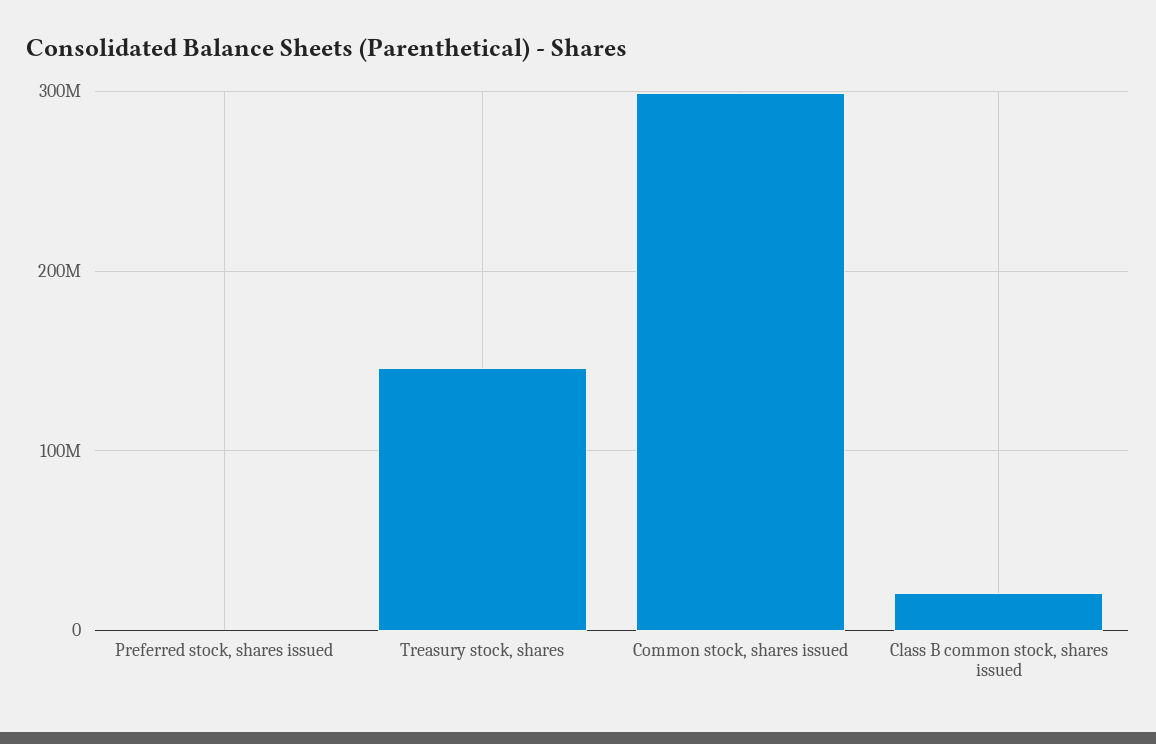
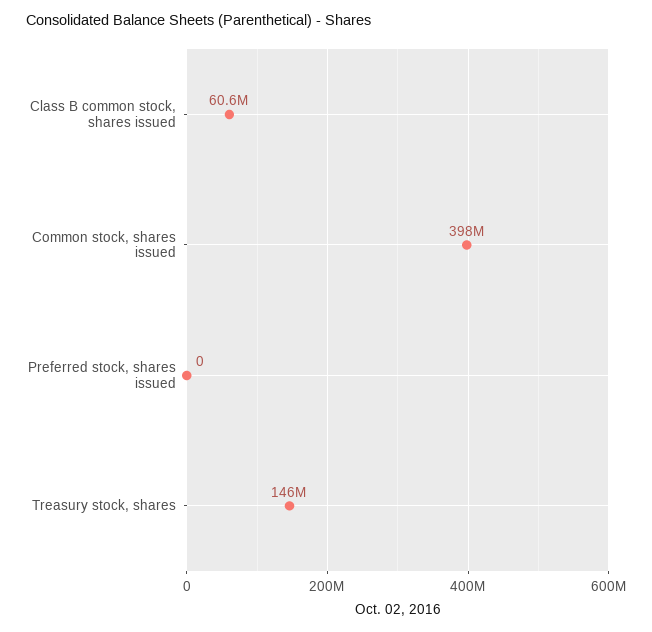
Common stock, shares issued: 300000000 -> 398000000
Class B common stock, shares issued: 20000000 -> 60600000

